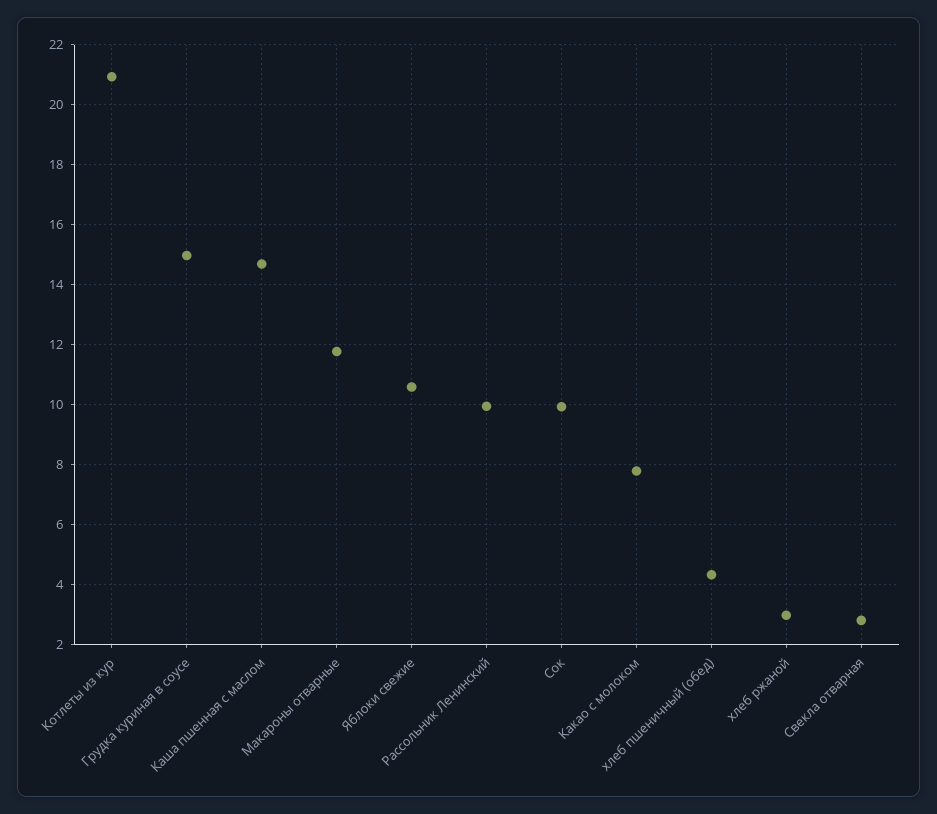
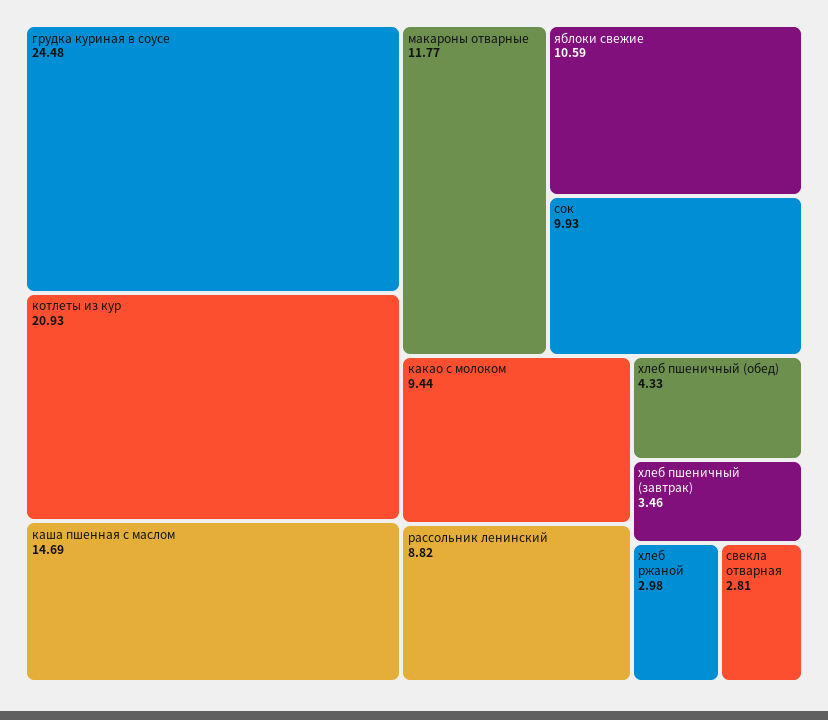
Грудка куриная в соусе: 15 -> 24.48
Рассольник Ленинский: 10 -> 8.82
Какао с молоком: 7.8 -> 9.44
хлеб пшеничный (завтрак): none -> 3.46

